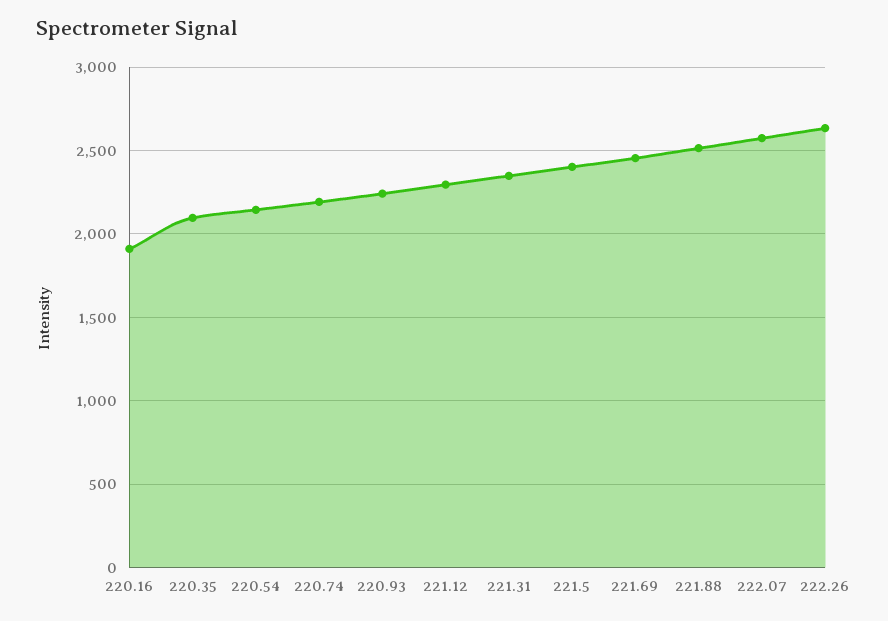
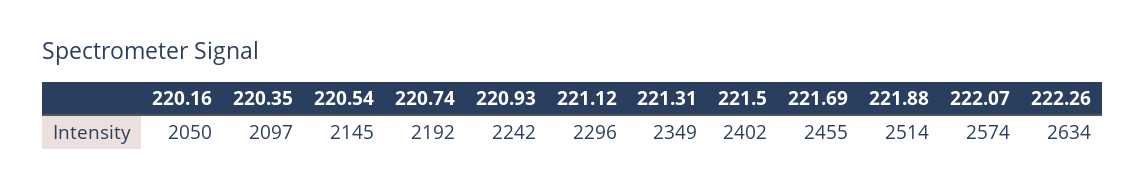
220.16: 1900 -> 2050

